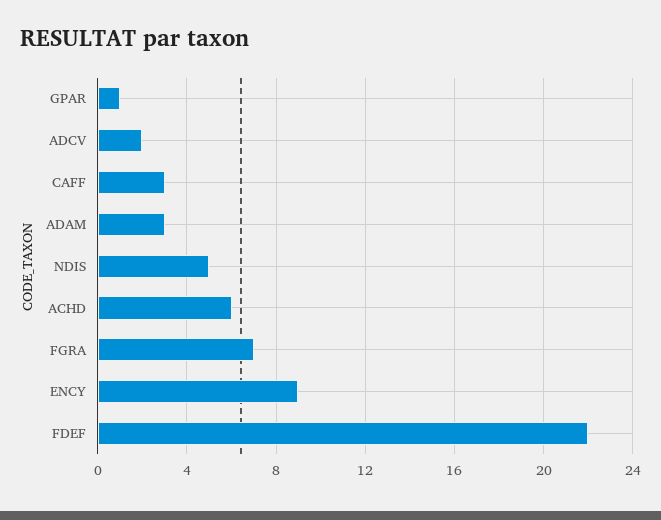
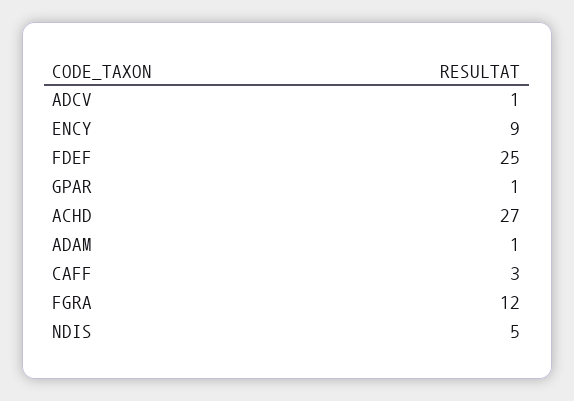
ADCV: 2 -> 1
ADAM: 3 -> 1
ACHD: 6 -> 27
FGRA: 7 -> 12
FDEF: 22 -> 25

